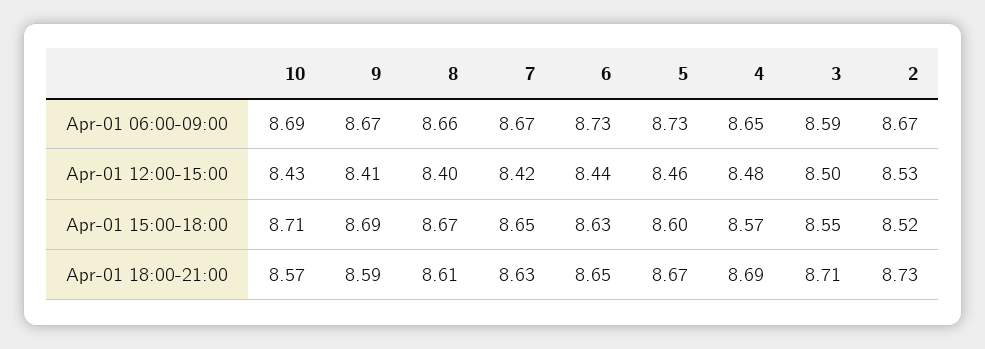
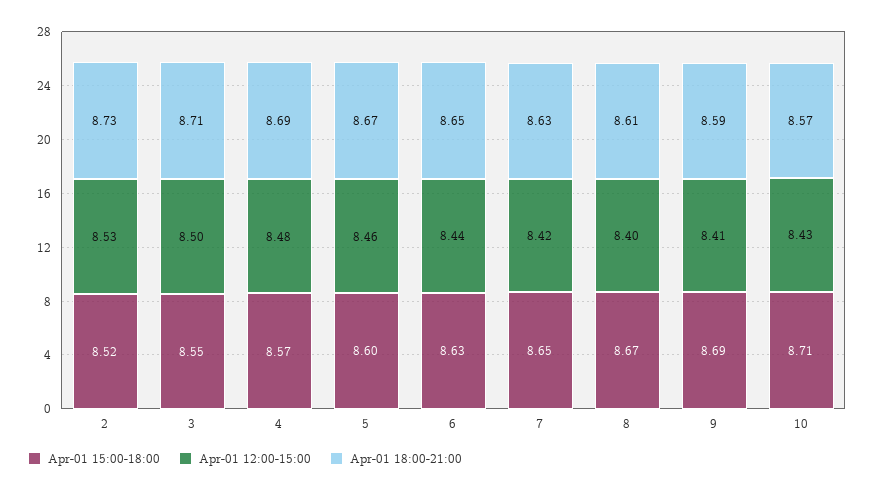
Apr-01 06:00-09:00, 10: 8.69 -> none
Apr-01 06:00-09:00, 9: 8.67 -> none
Apr-01 06:00-09:00, 8: 8.66 -> none
Apr-01 06:00-09:00, 7: 8.67 -> none
Apr-01 06:00-09:00, 6: 8.73 -> none
Apr-01 06:00-09:00, 5: 8.73 -> none
Apr-01 06:00-09:00, 4: 8.65 -> none
Apr-01 06:00-09:00, 3: 8.59 -> none
Apr-01 06:00-09:00, 2: 8.67 -> none

